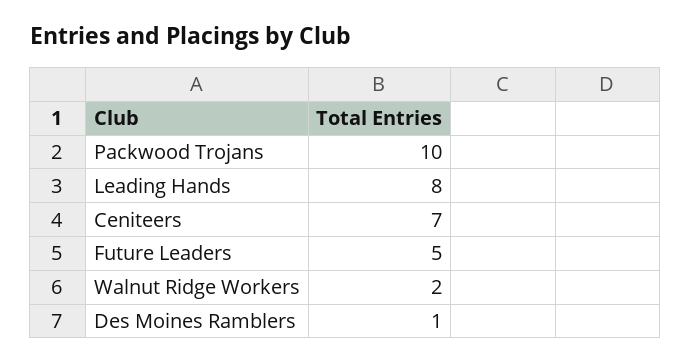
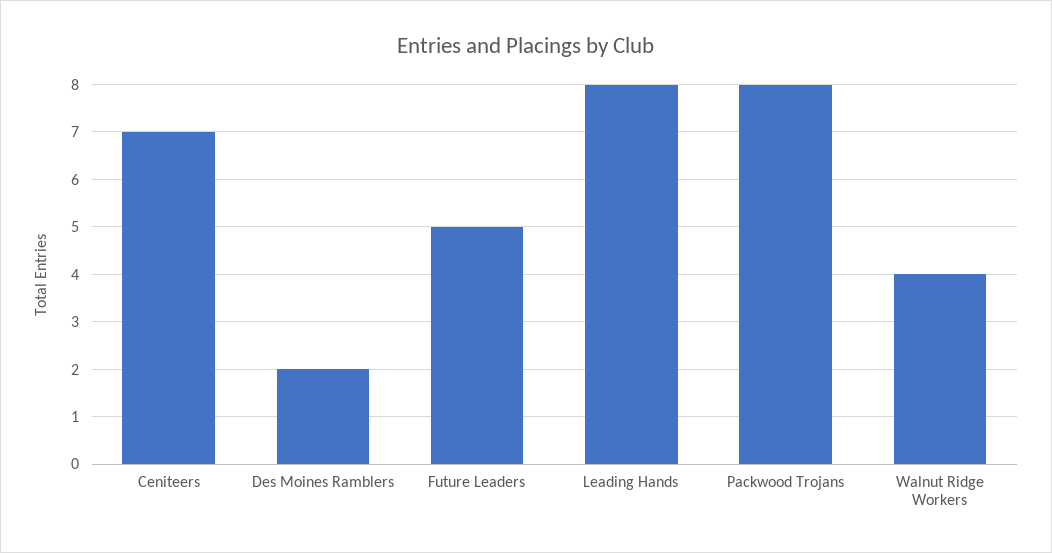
Packwood Trojans: 10 -> 8
Walnut Ridge Workers: 2 -> 4
Des Moines Ramblers: 1 -> 2

